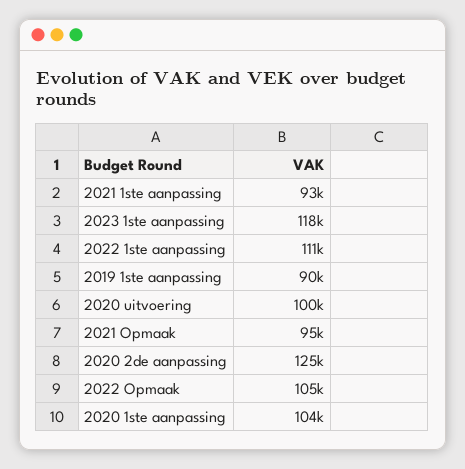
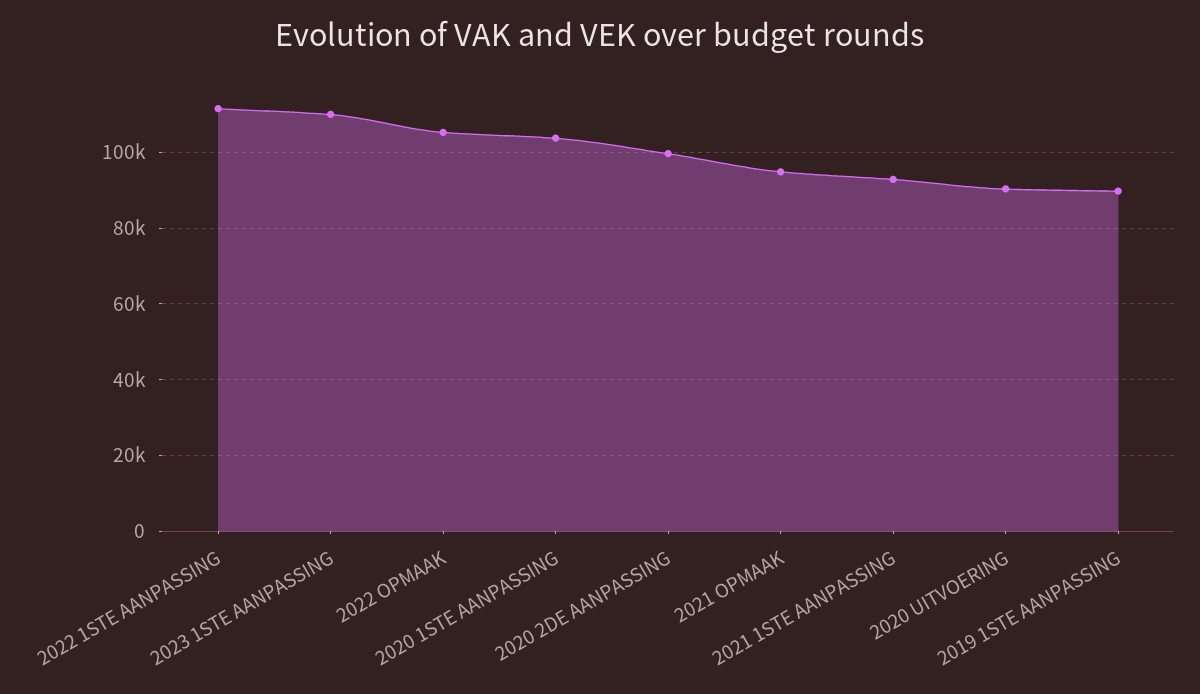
2023 1ste aanpassing: 118000 -> 110000
2020 uitvoering: 100000 -> 90000
2020 2de aanpassing: 125000 -> 100000

